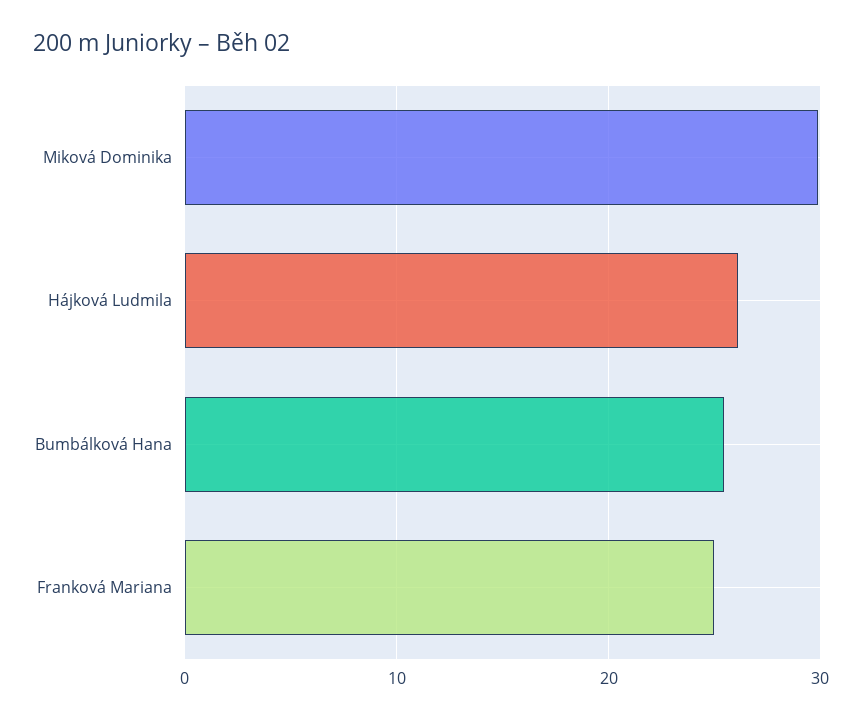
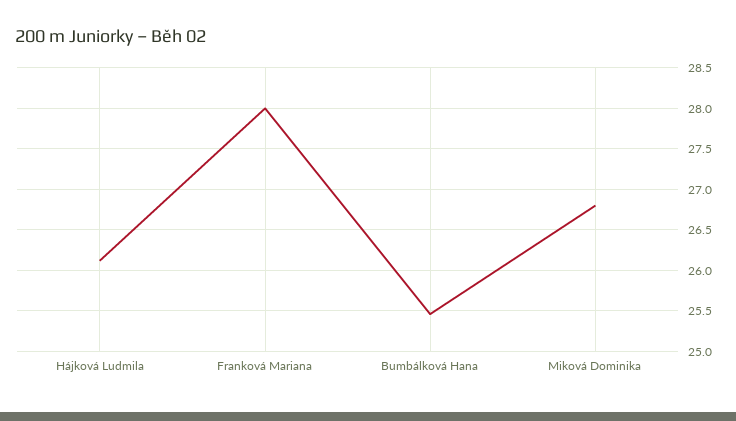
Miková Dominika: 30 -> 26.8
Franková Mariana: 25 -> 28

